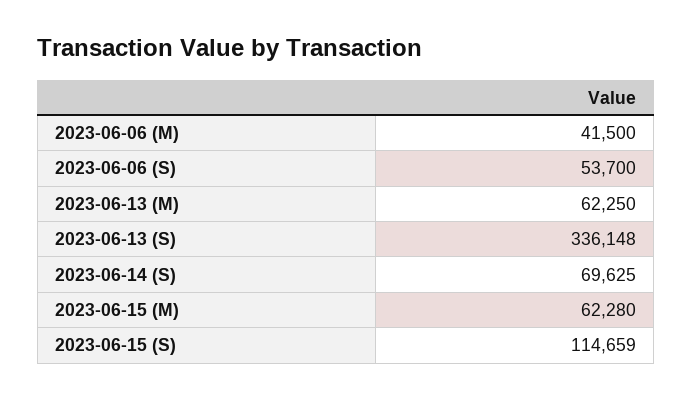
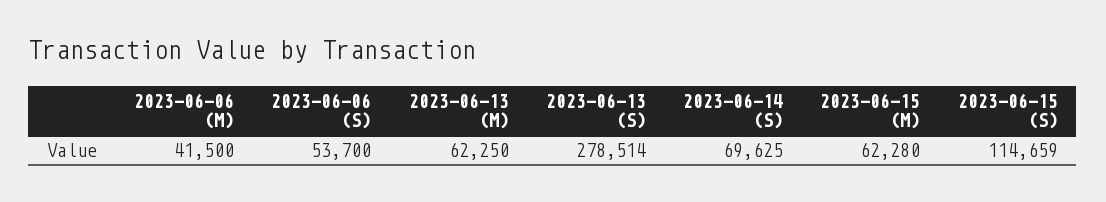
2023-06-13 (S): 336148 -> 278514

